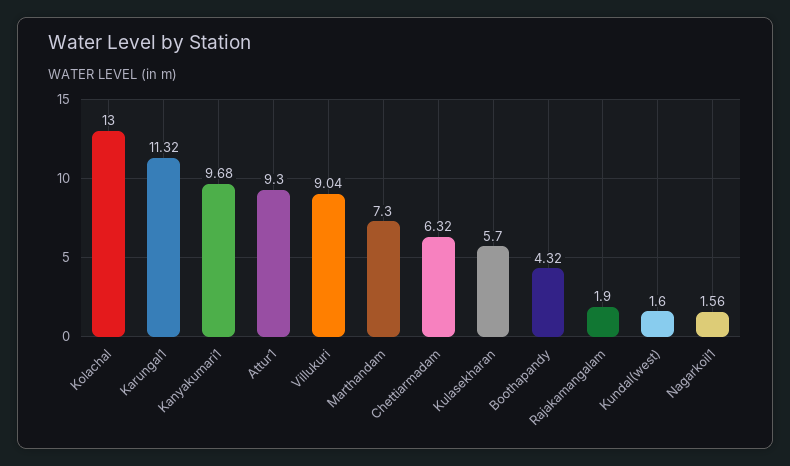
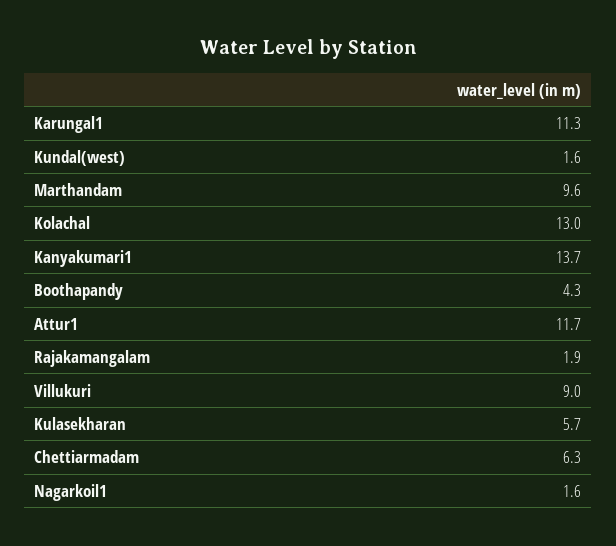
Kanyakumari1: 9.68 -> 13.7
Attur1: 9.3 -> 11.7
Marthandam: 7.3 -> 9.6

